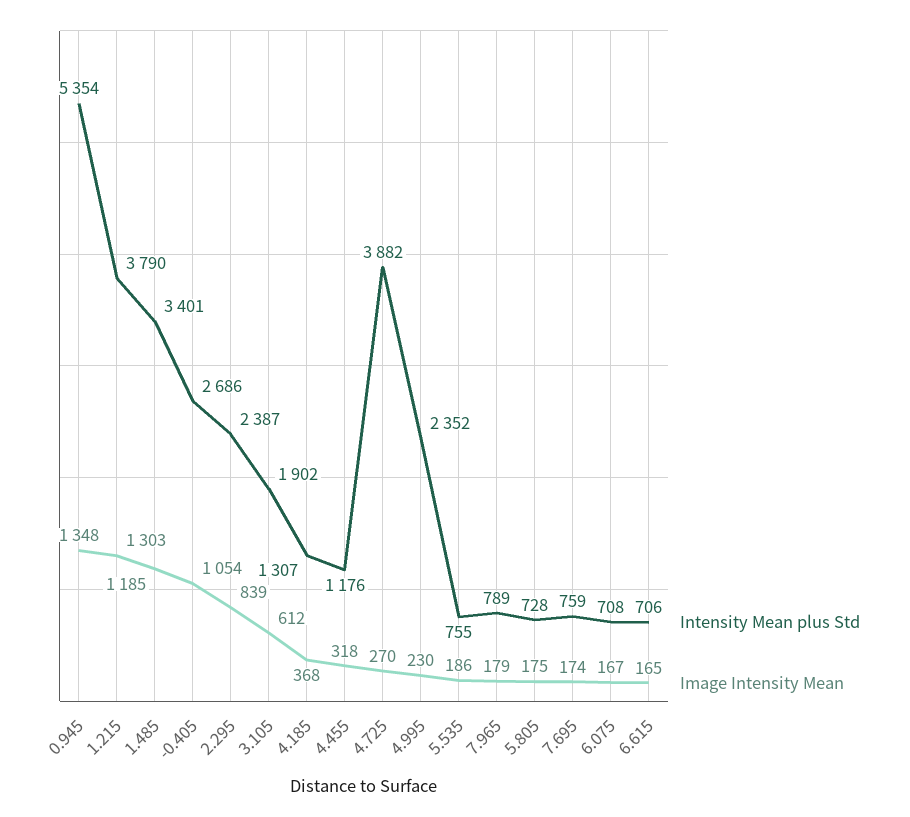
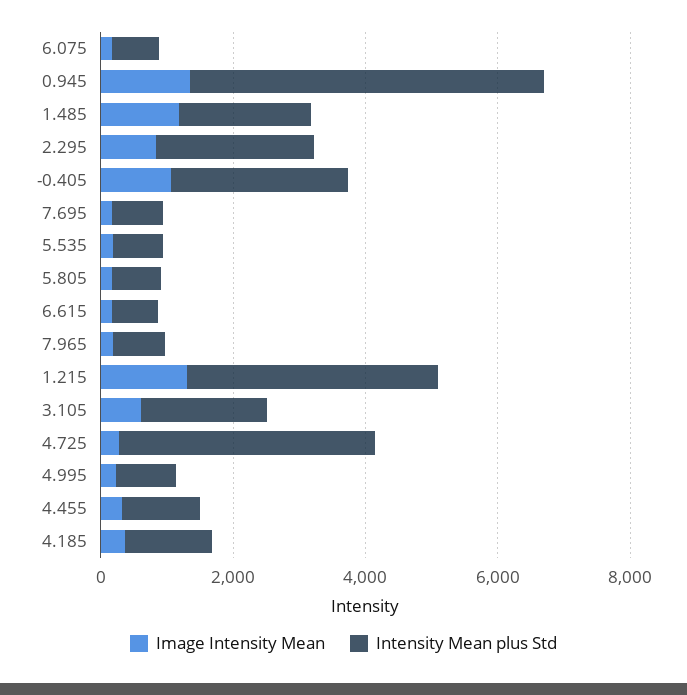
Intensity Mean plus Std, 1.485: 3401 -> 2000
Intensity Mean plus Std, 4.995: 2352 -> 1000

